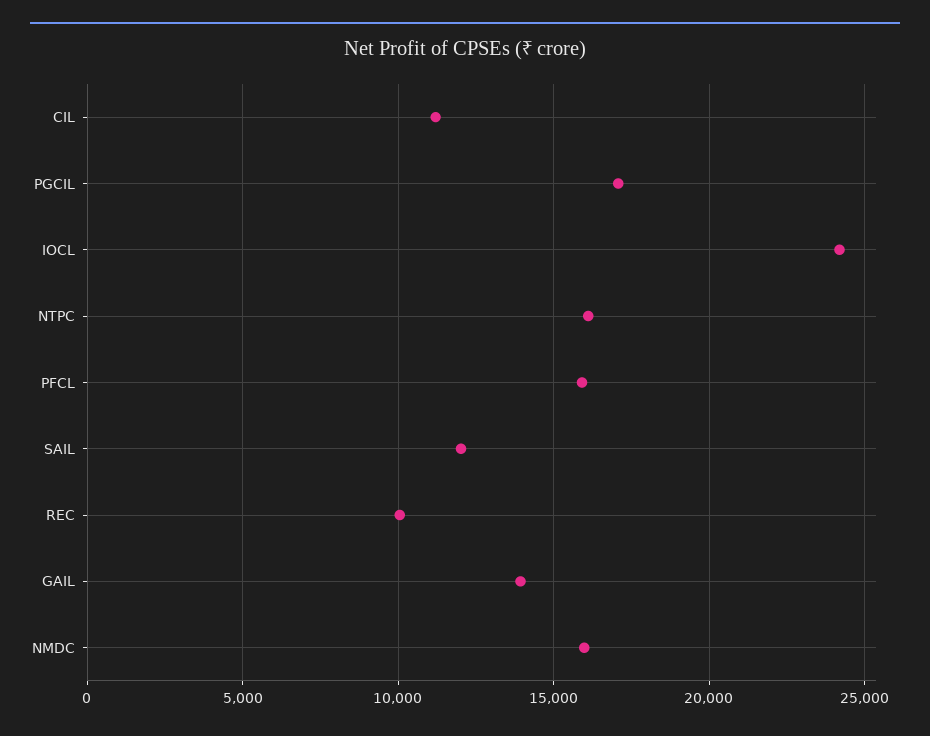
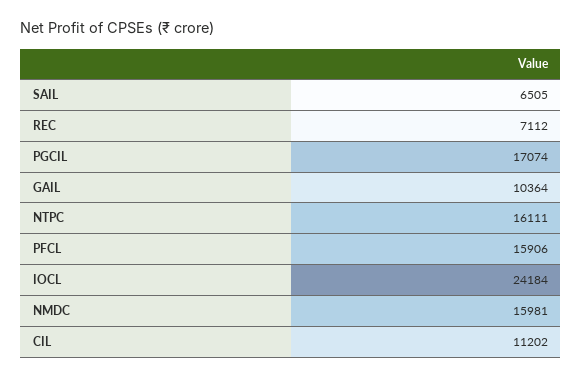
SAIL: 12000 -> 6505
REC: 10000 -> 7112
GAIL: 14000 -> 10364

